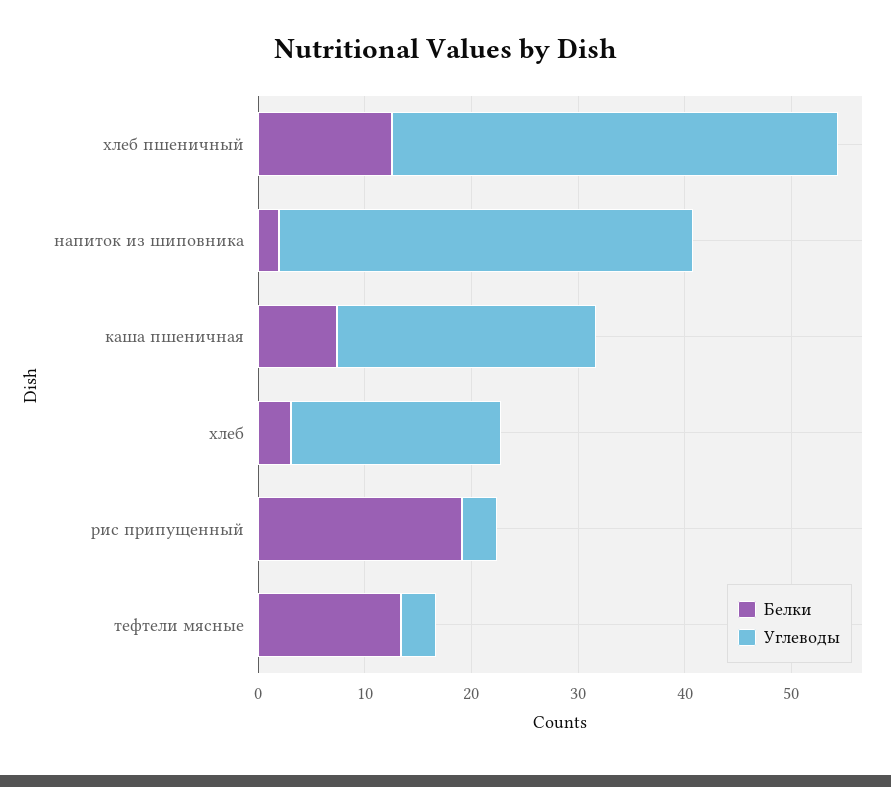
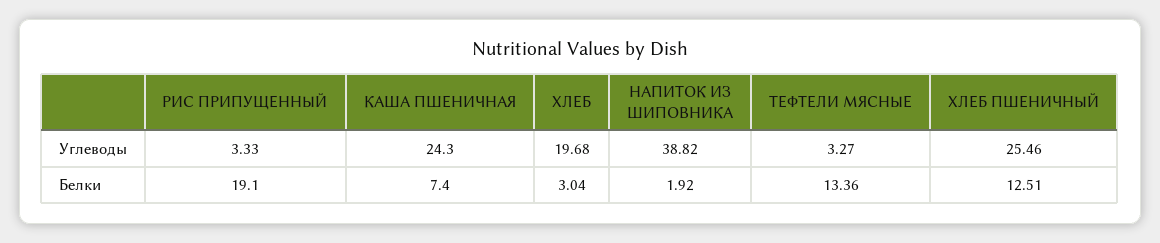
Углеводы, хлеб пшеничный: 42 -> 25.46

